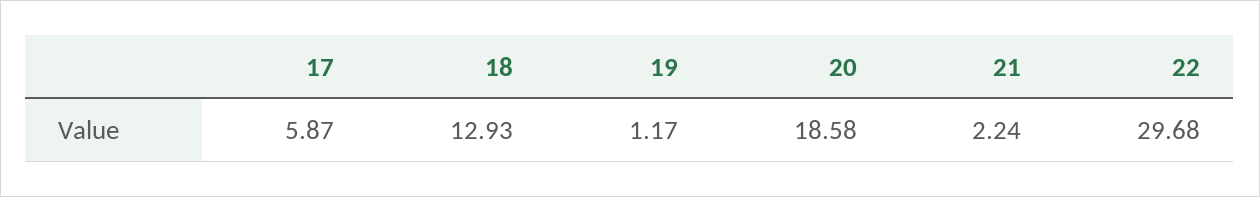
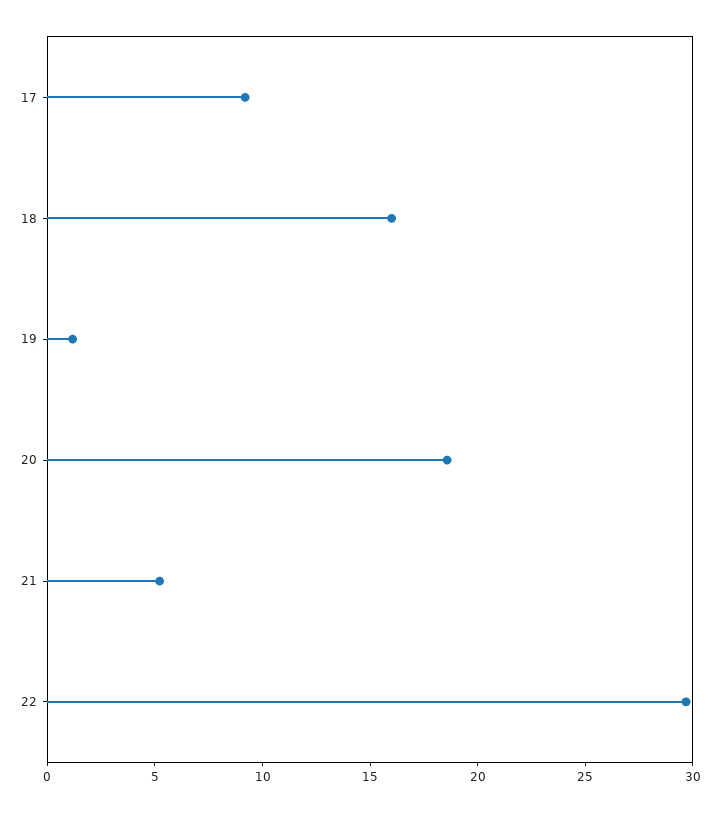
17: 5.87 -> 9
18: 12.93 -> 16
21: 2.24 -> 5

